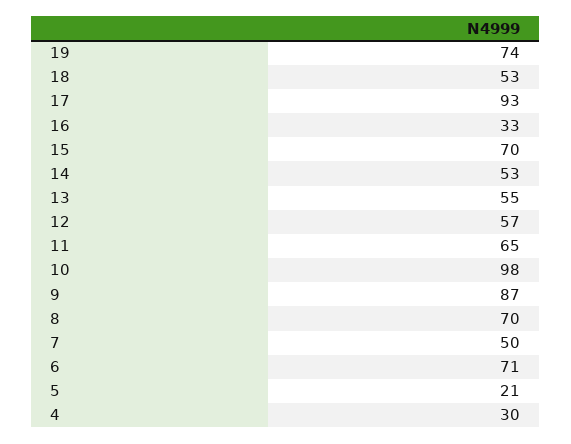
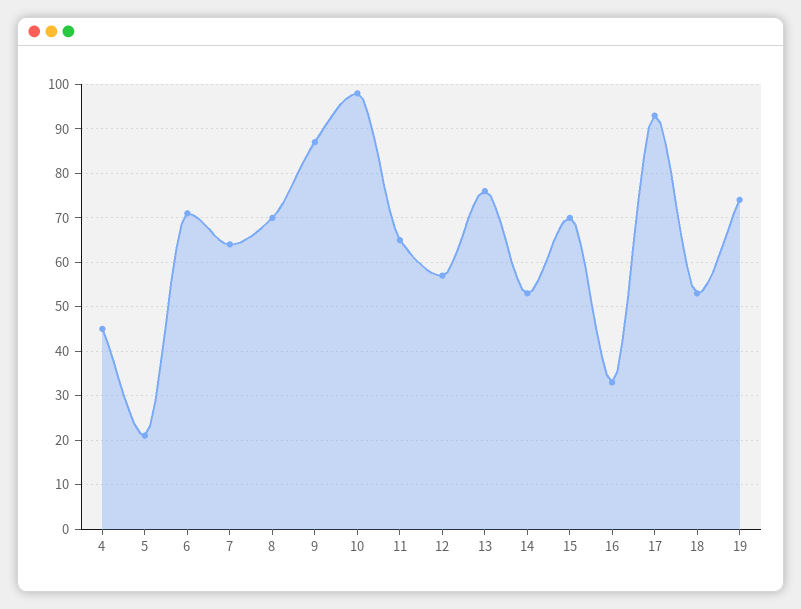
13: 55 -> 75
7: 50 -> 65
4: 30 -> 45

